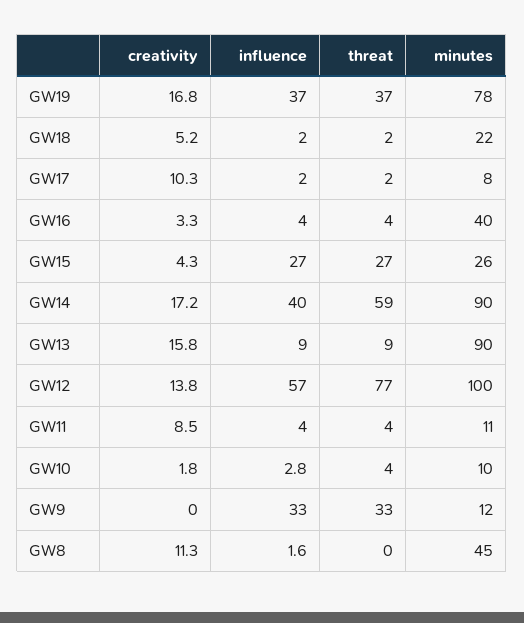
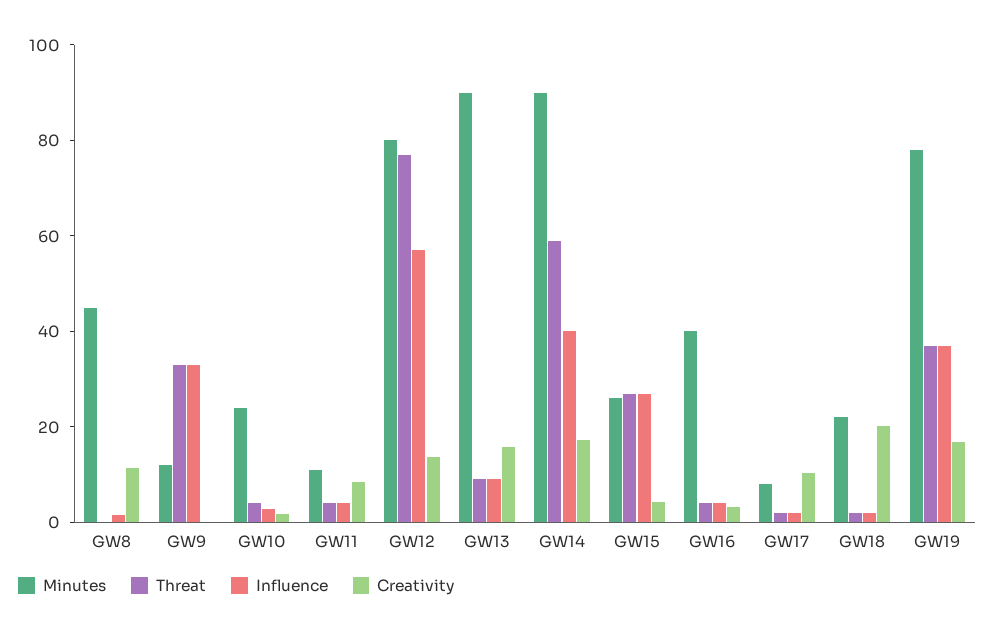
creativity, GW18: 5.2 -> 20
minutes, GW12: 100 -> 80
minutes, GW10: 10 -> 25

